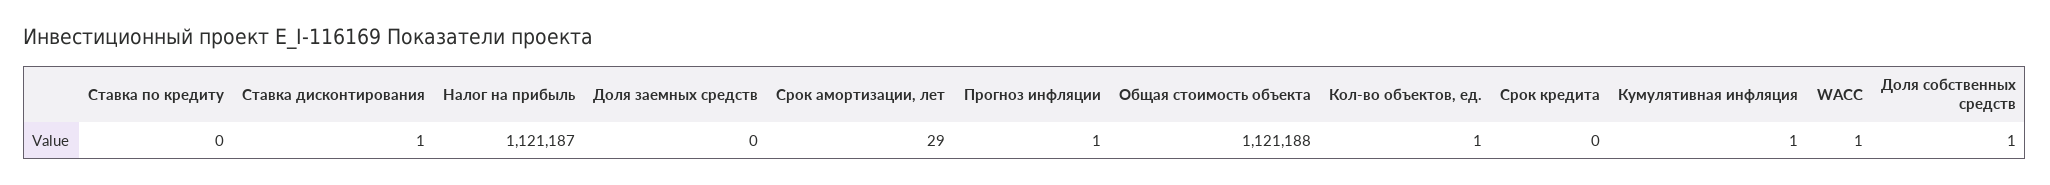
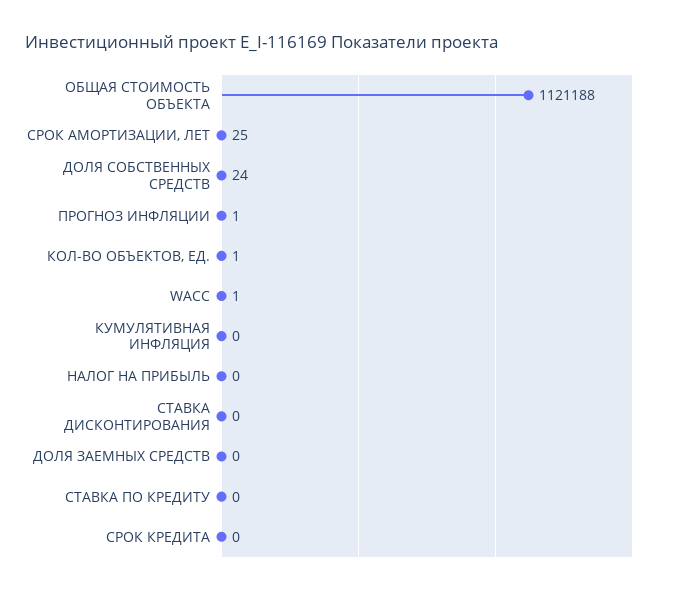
Ставка дисконтирования: 1 -> 0
Налог на прибыль: 1121187 -> 0
Срок амортизации, лет: 29 -> 25
Кумулятивная инфляция: 1 -> 0
Доля собственных средств: 1 -> 24

